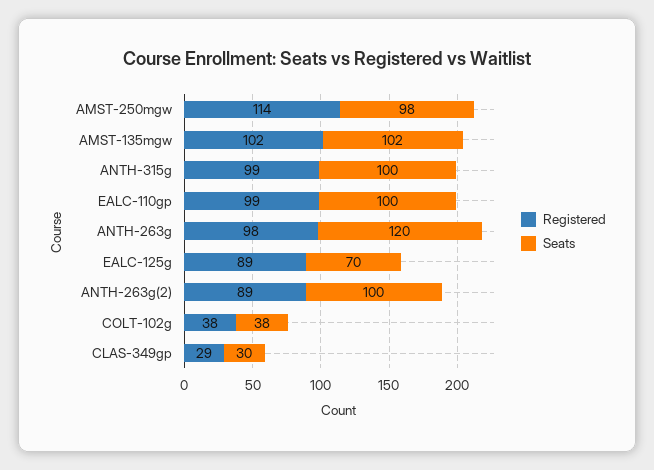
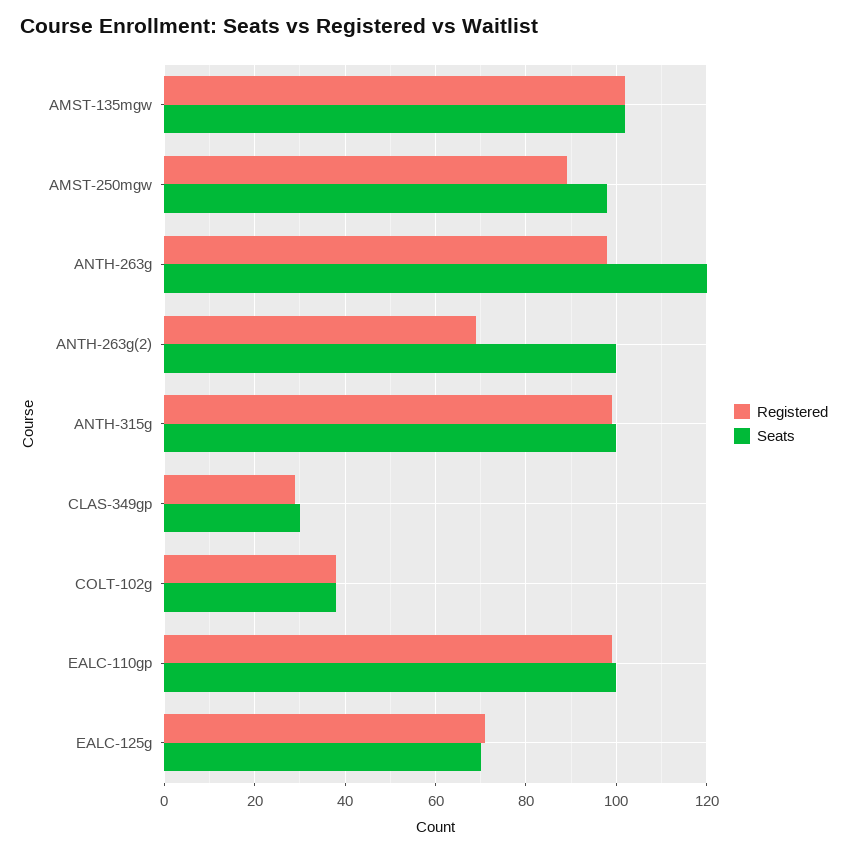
Registered, AMST-250mgw: 114 -> 90
Registered, EALC-125g: 89 -> 70
Registered, ANTH-263g(2): 89 -> 70

